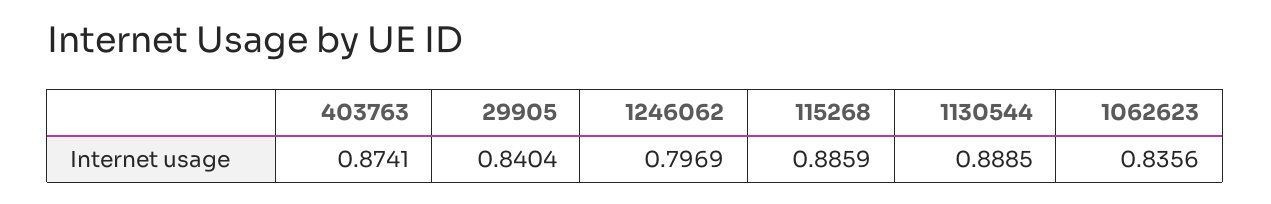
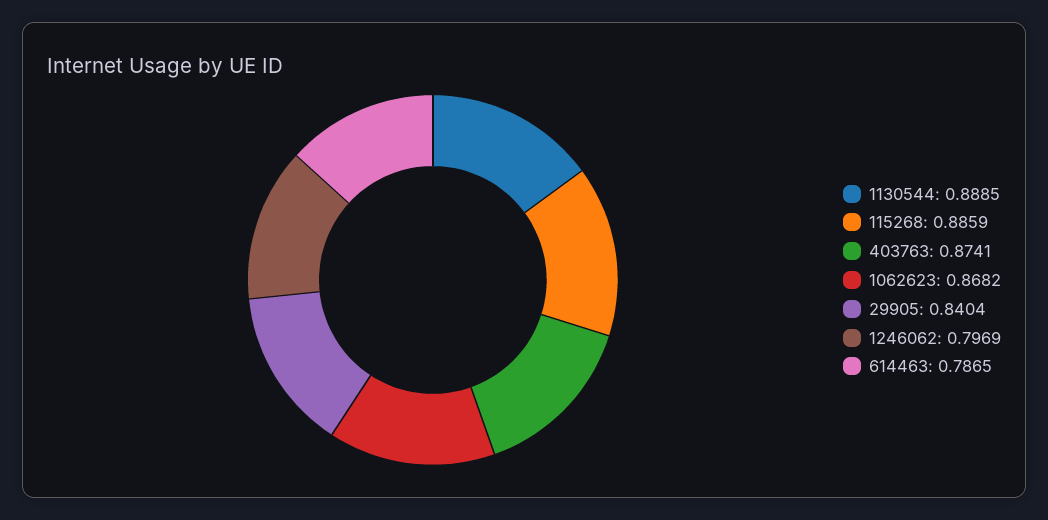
1062623: 0.8356 -> 0.8682
614463: none -> 0.7865

